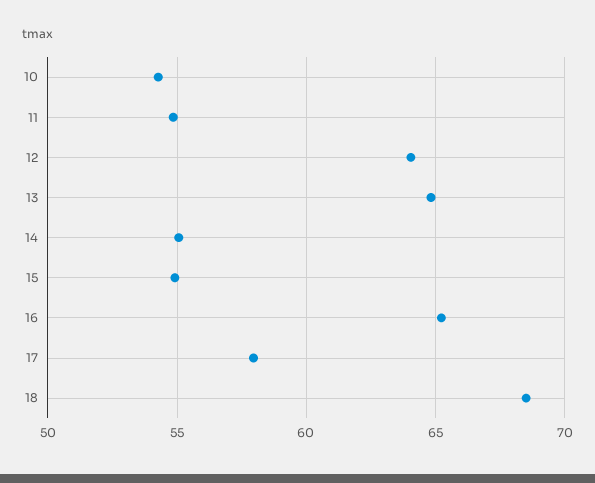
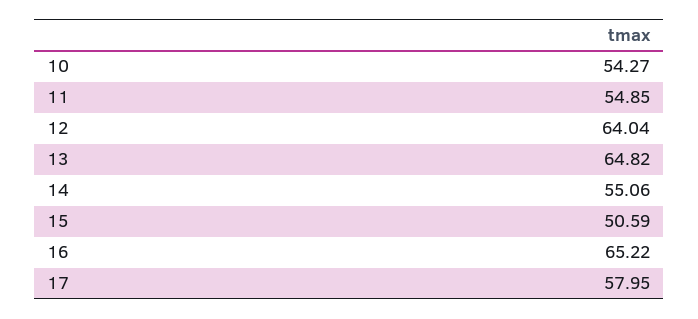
15: 55 -> 50.59
18: 68.5 -> none

